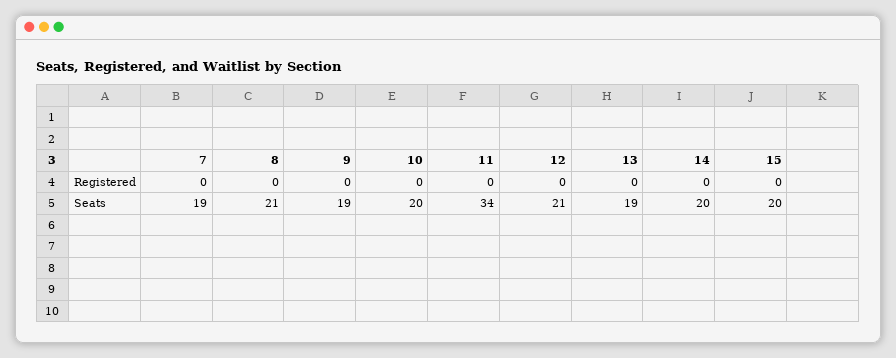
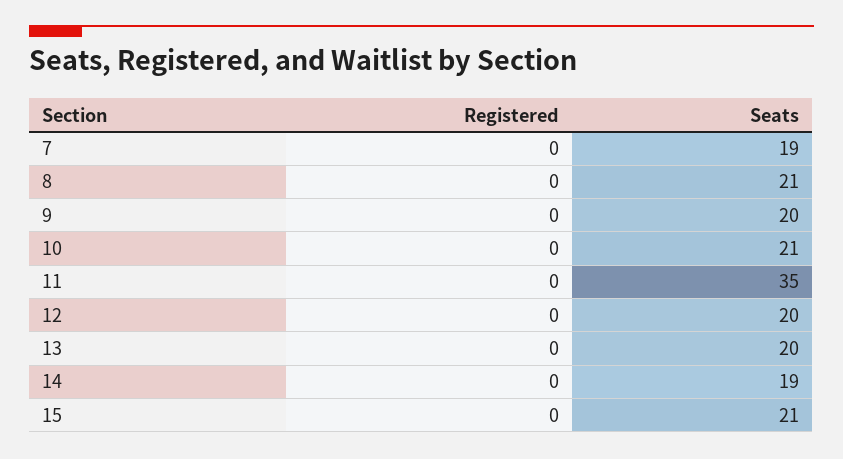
9, Seats: 19 -> 20
10, Seats: 20 -> 21
11, Seats: 34 -> 35
12, Seats: 21 -> 20
13, Seats: 19 -> 20
14, Seats: 20 -> 19
15, Seats: 20 -> 21

